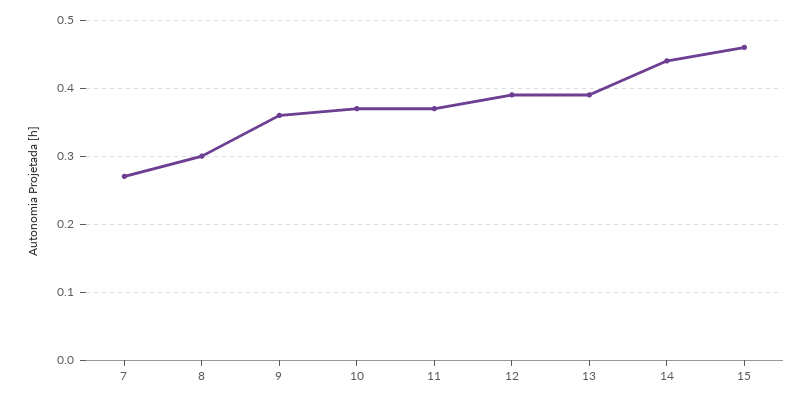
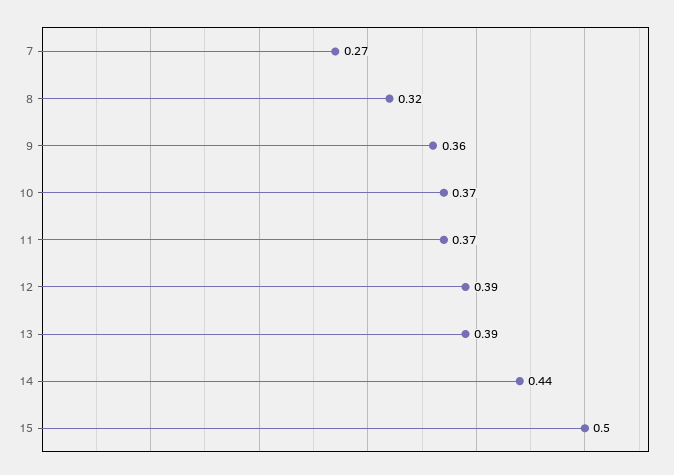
8: 0.3 -> 0.32
15: 0.46 -> 0.5

